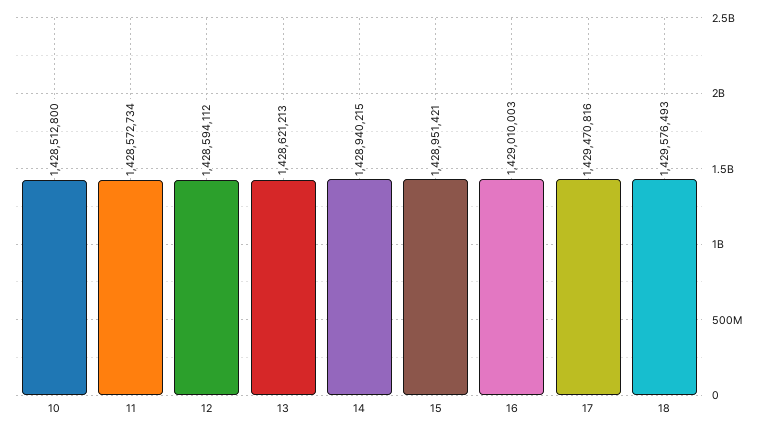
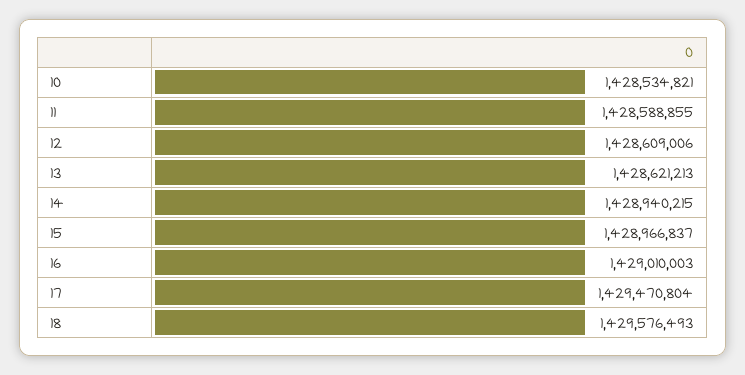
10: 1428512800 -> 1428534821
11: 1428572734 -> 1428588855
12: 1428594112 -> 1428609006
15: 1428951421 -> 1428966837
17: 1429470816 -> 1429470804

